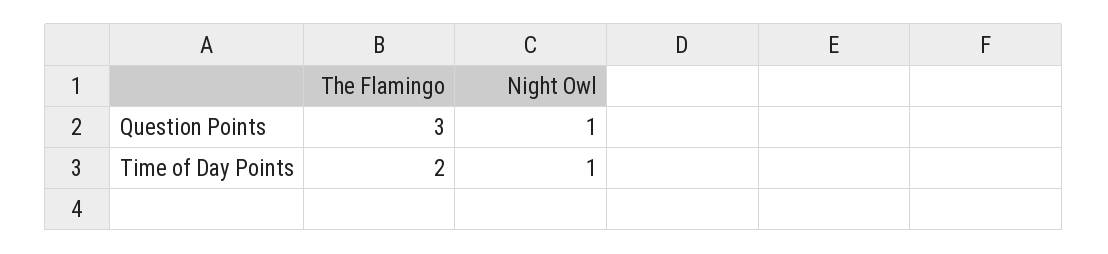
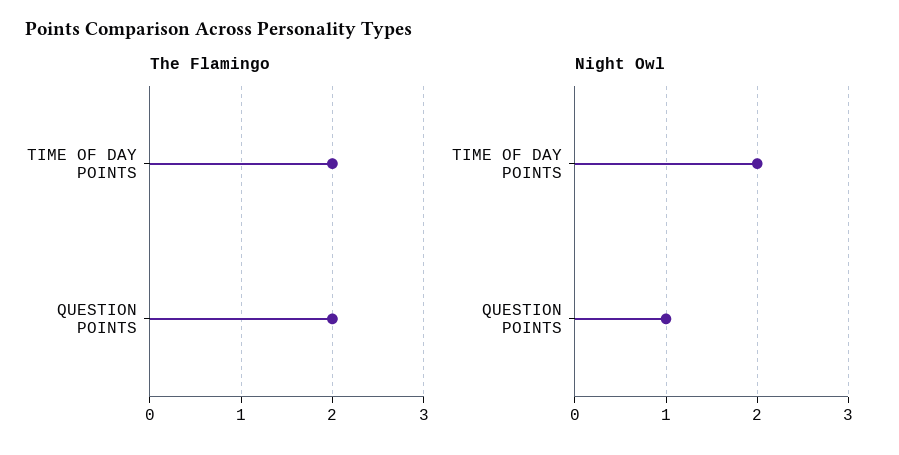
The Flamingo, Question Points: 3 -> 2
Night Owl, Time of Day Points: 1 -> 2

